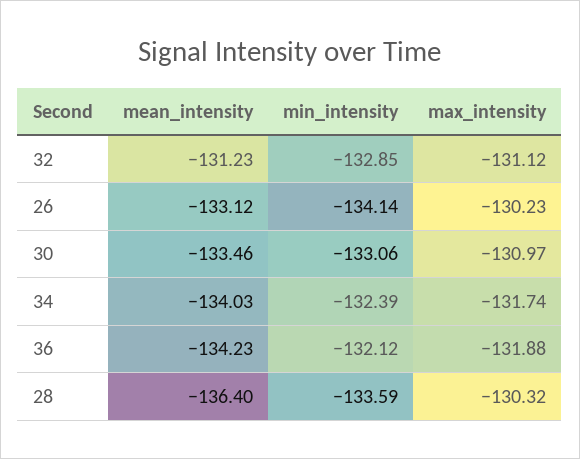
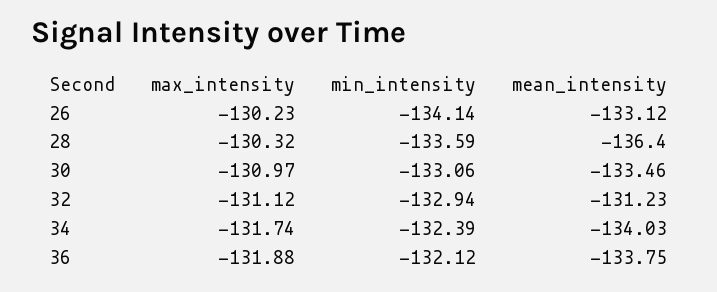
min_intensity, 32: -132.85 -> -132.94
mean_intensity, 36: -134.23 -> -133.75

